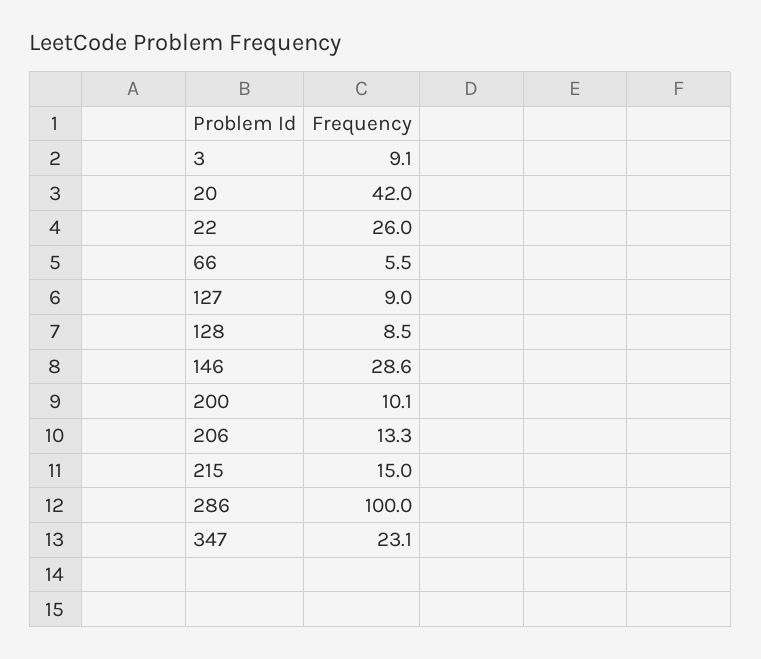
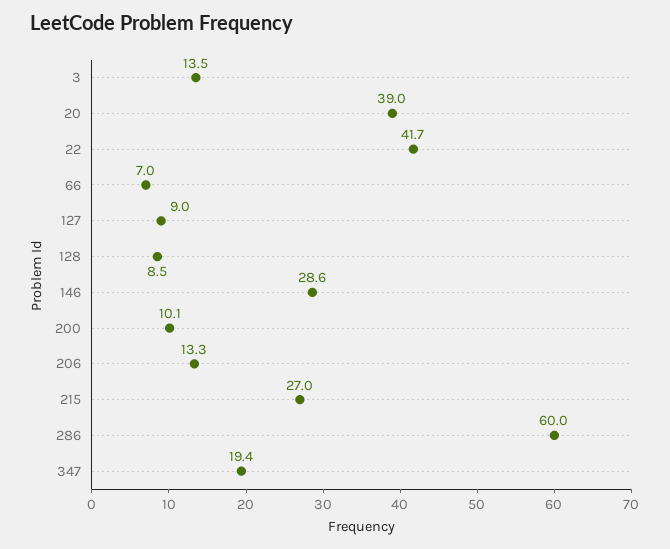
3: 9.1 -> 13.5
20: 42 -> 39
22: 26 -> 41.7
66: 5.5 -> 7
215: 15 -> 27
286: 100 -> 60
347: 23.1 -> 19.4

